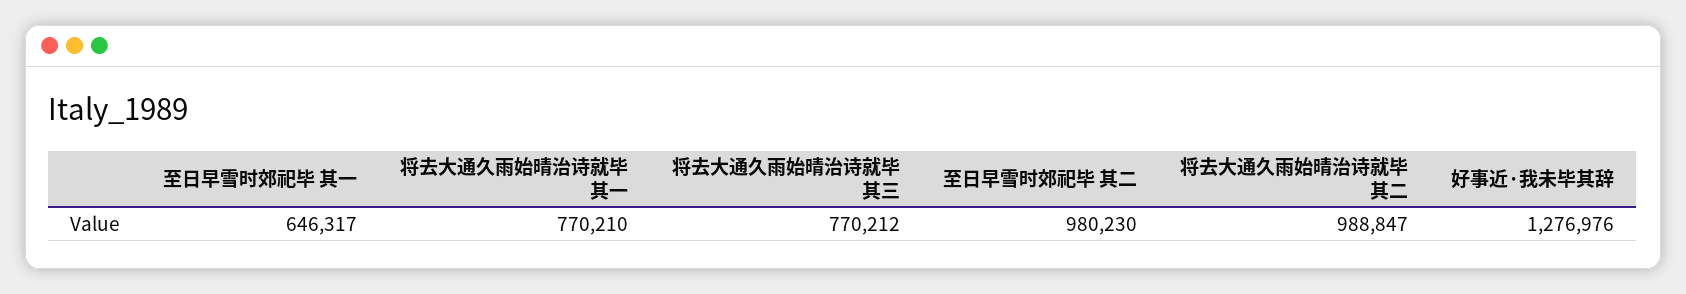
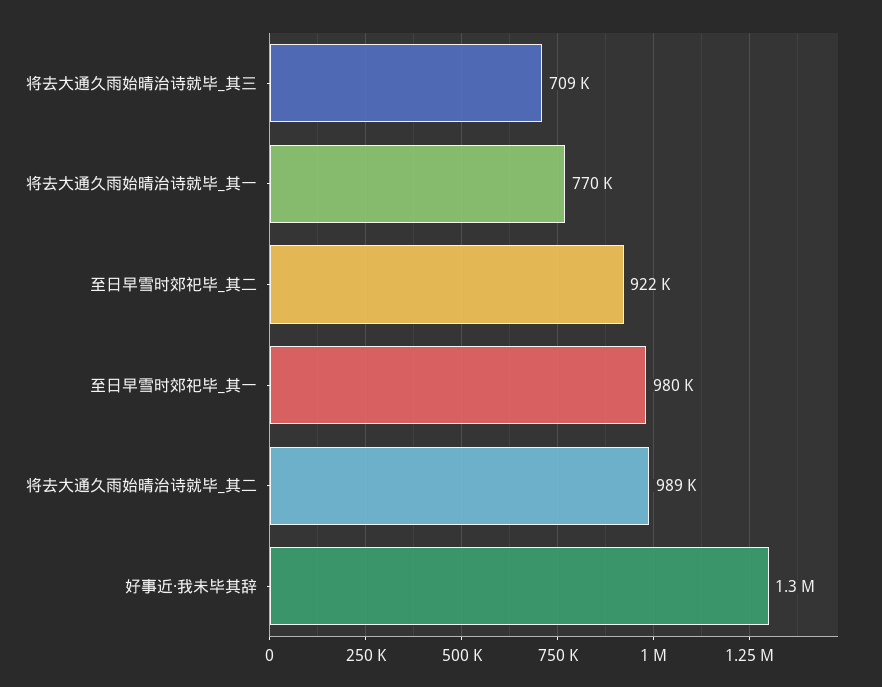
至日早雪时郊祀毕 其一: 646317 -> 980000
将去大通久雨始晴治诗就毕 其三: 770212 -> 709000
至日早雪时郊祀毕 其二: 980230 -> 922000

